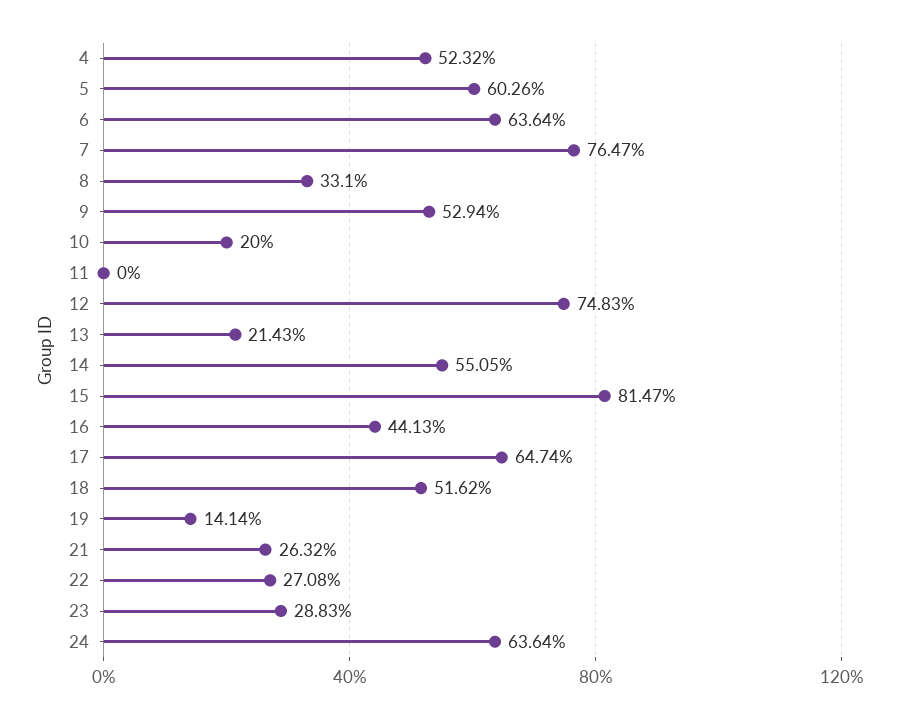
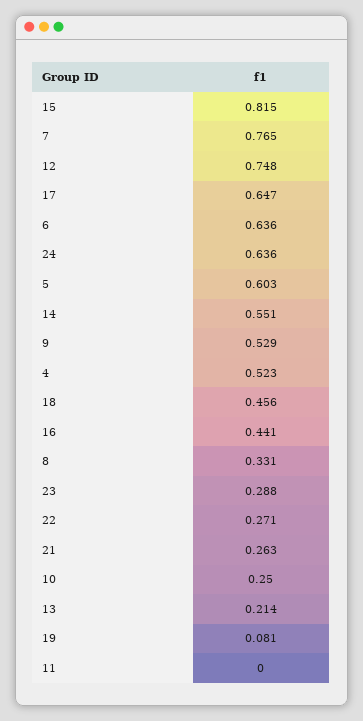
10: 0.2 -> 0.25
18: 0.5162 -> 0.456
19: 0.1414 -> 0.081

